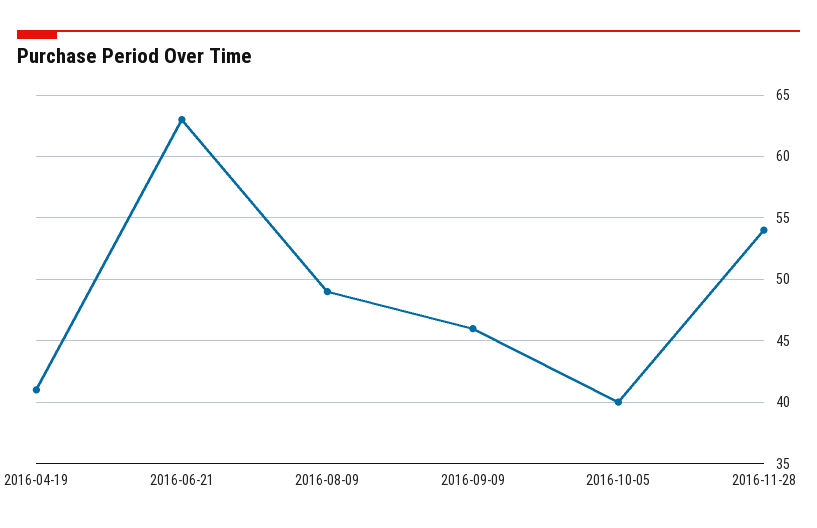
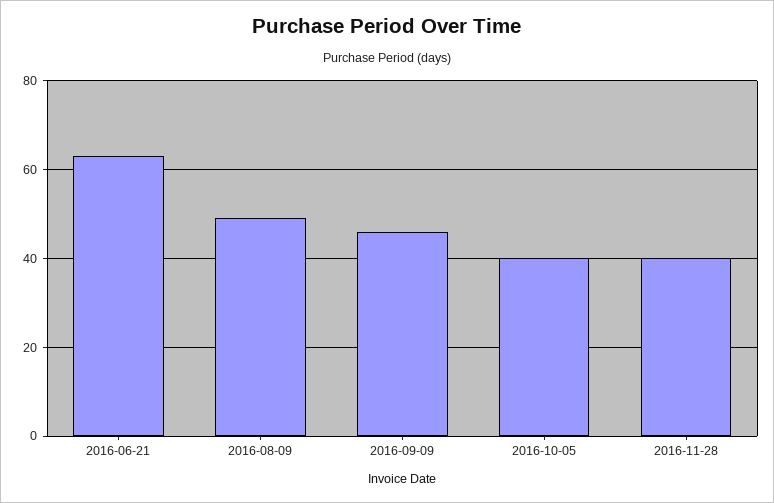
2016-04-19: 41 -> none
2016-11-28: 54 -> 40

